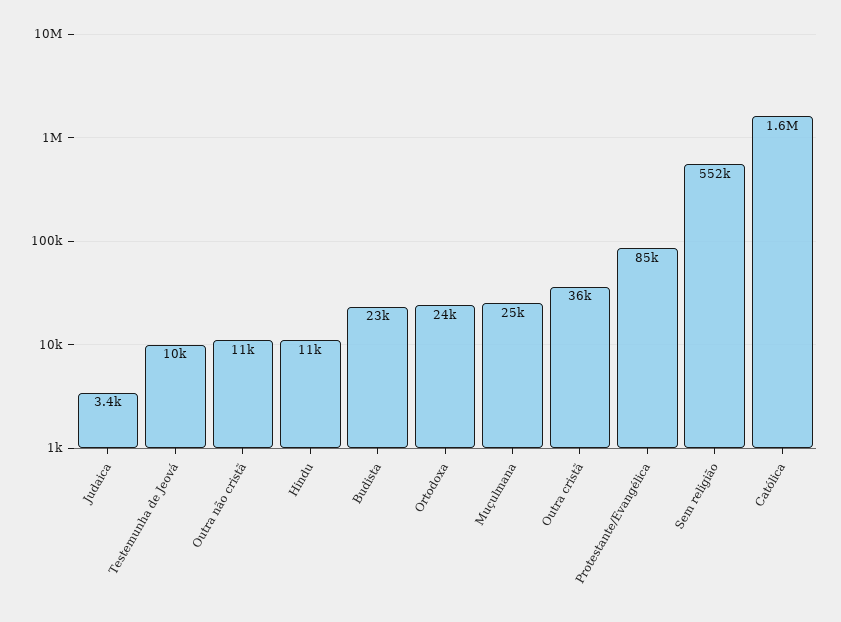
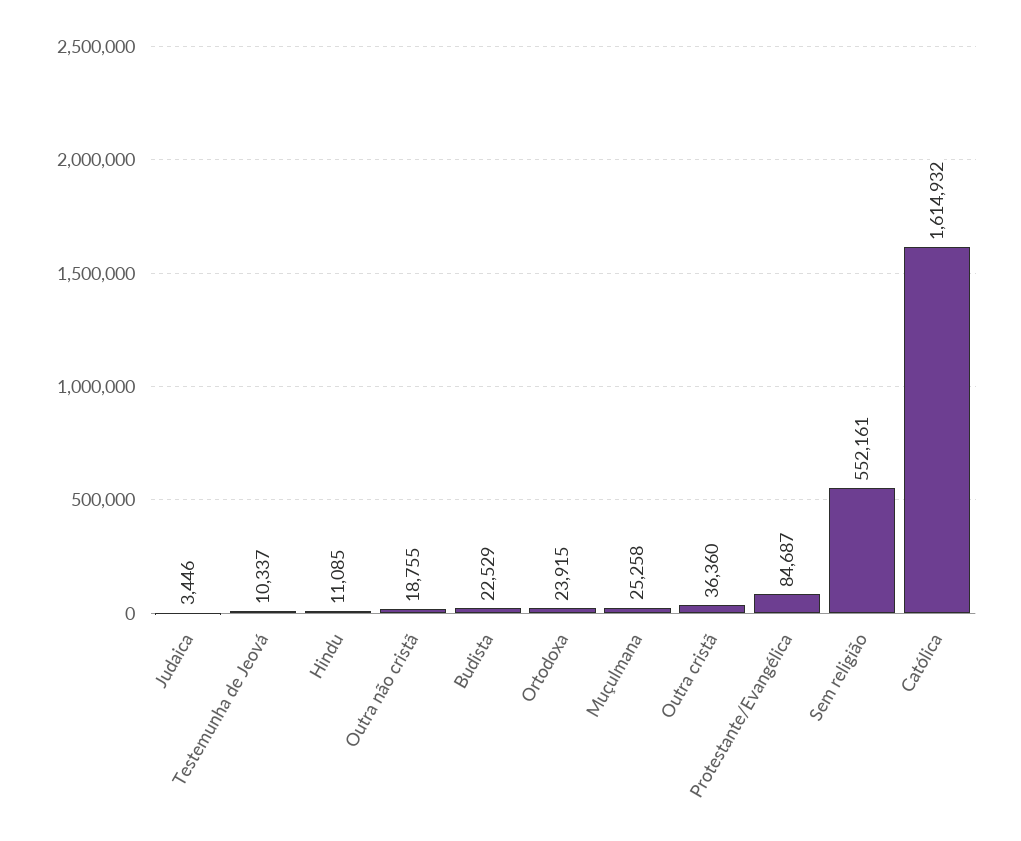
Outra não cristã: 11000 -> 18755

